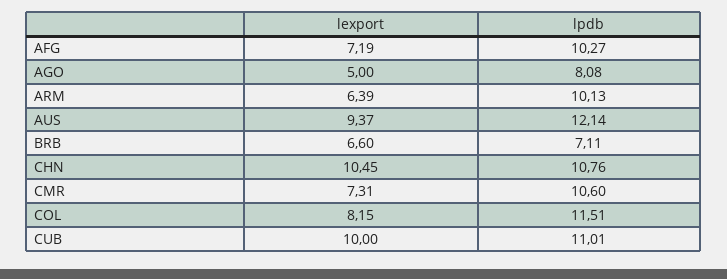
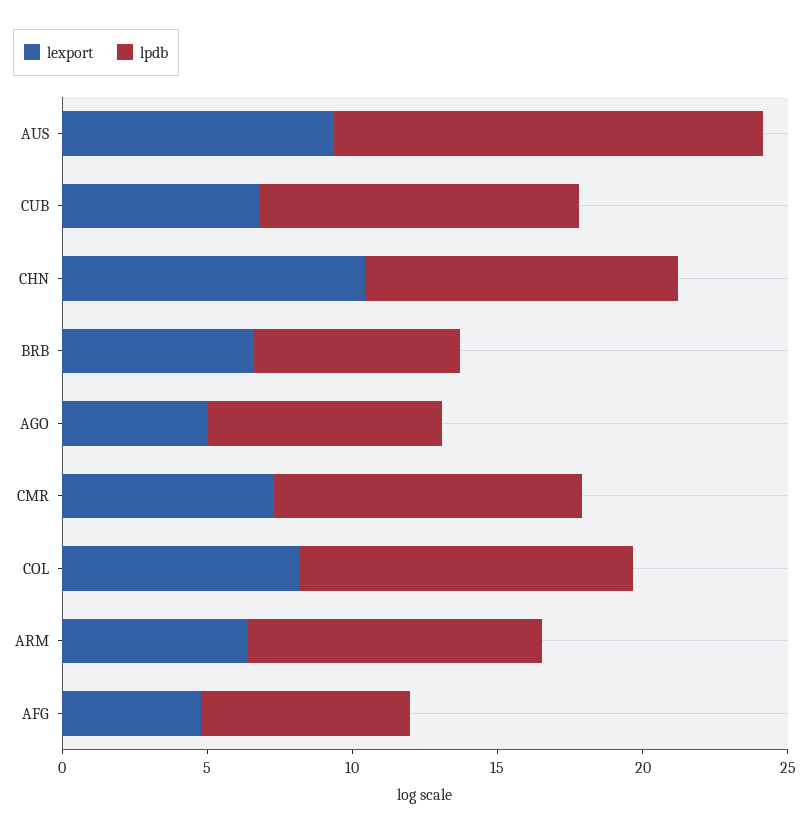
lexport, AFG: 7.19 -> 5
lpdb, AFG: 10.27 -> 7
lpdb, AUS: 12.14 -> 15
lexport, CUB: 10 -> 7

